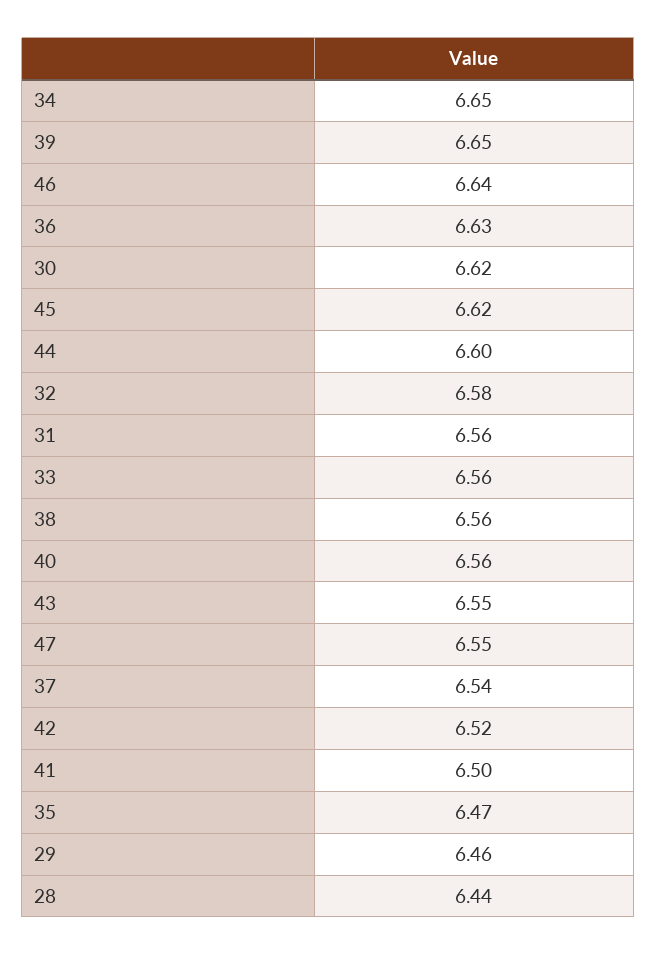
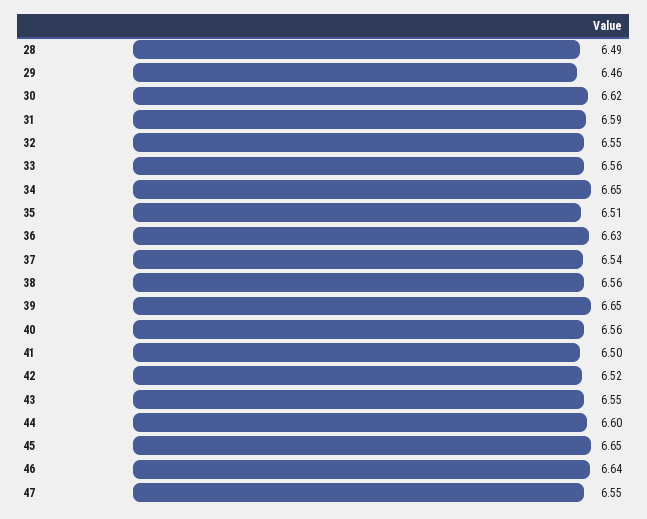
45: 6.62 -> 6.65
32: 6.58 -> 6.55
31: 6.56 -> 6.59
35: 6.47 -> 6.51
28: 6.44 -> 6.49

